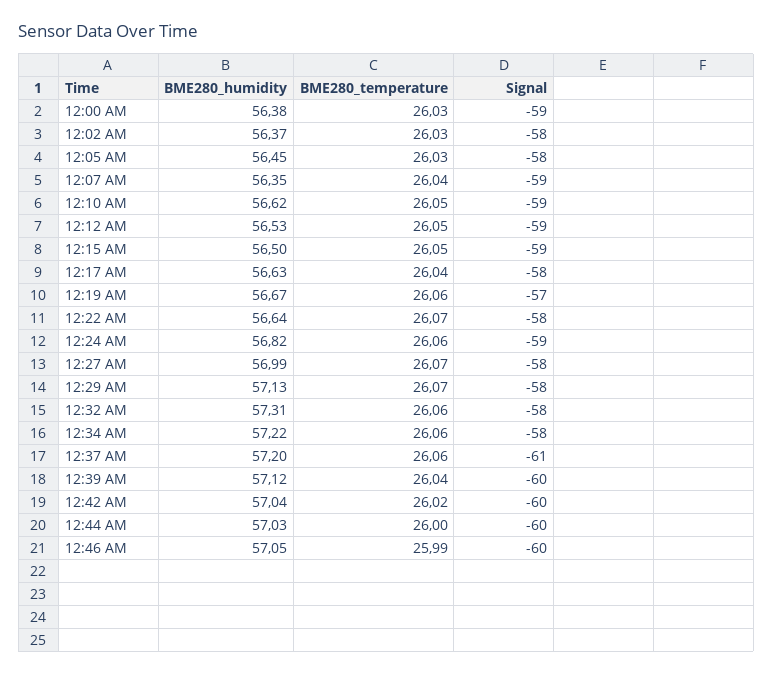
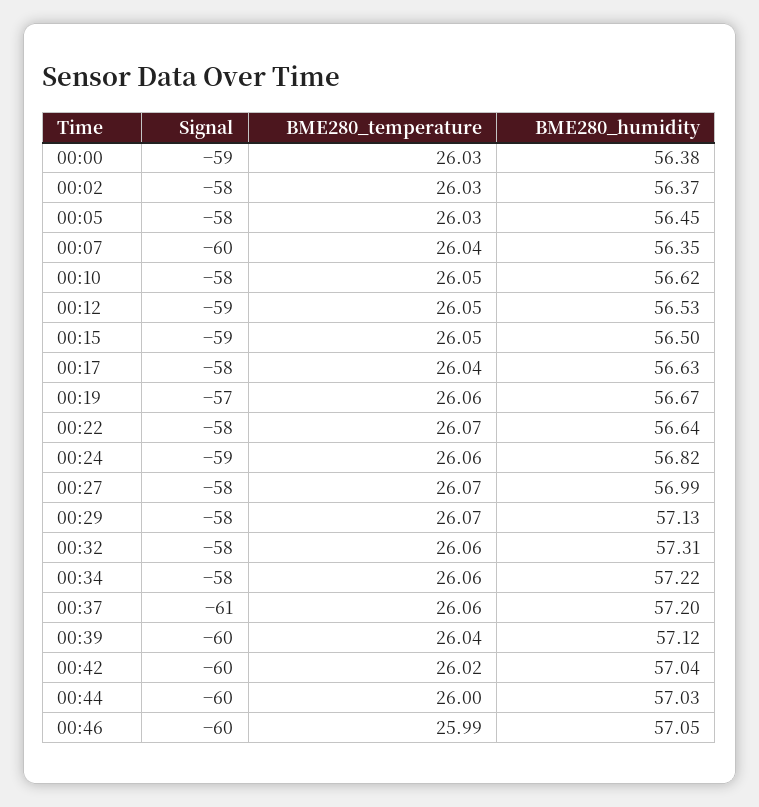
Signal, 12:07 AM: -59 -> -60
Signal, 12:10 AM: -59 -> -58

